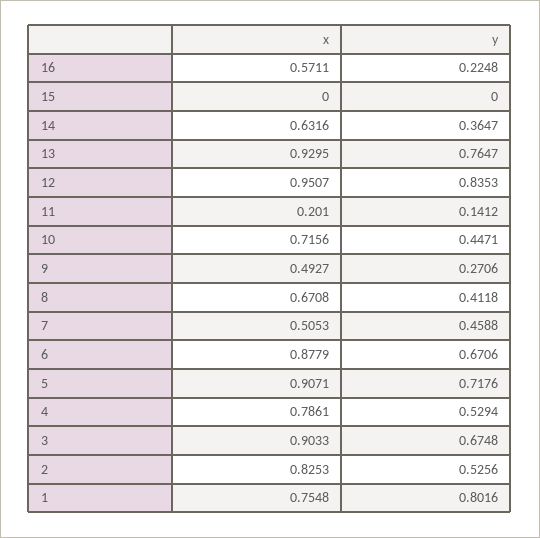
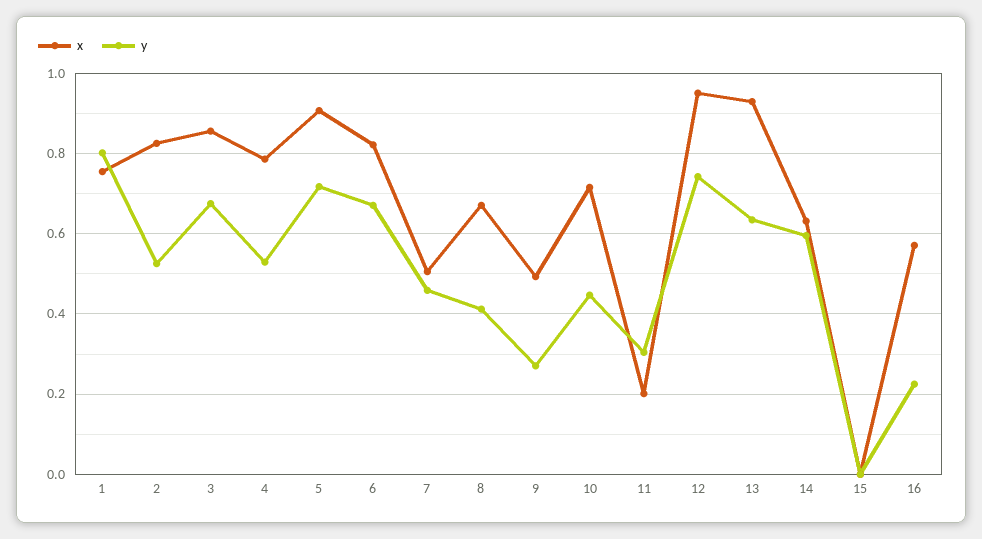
y, 14: 0.3647 -> 0.6
y, 13: 0.7647 -> 0.64
y, 12: 0.8353 -> 0.74
y, 11: 0.1412 -> 0.3
x, 6: 0.8779 -> 0.82
x, 3: 0.9033 -> 0.86

